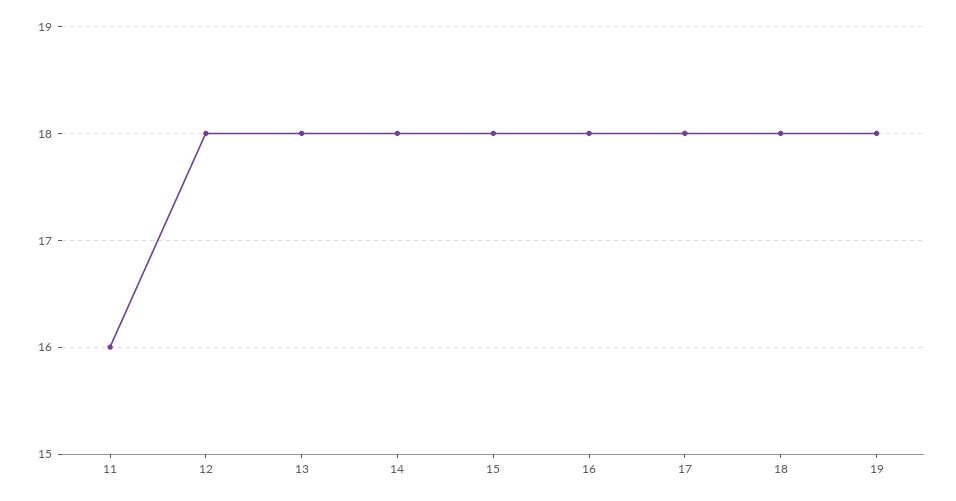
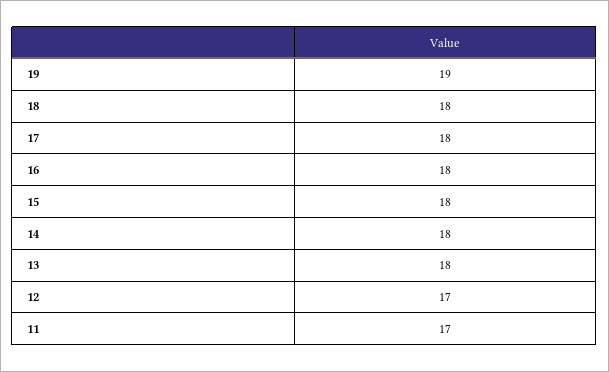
11: 16 -> 17
12: 18 -> 17
19: 18 -> 19

